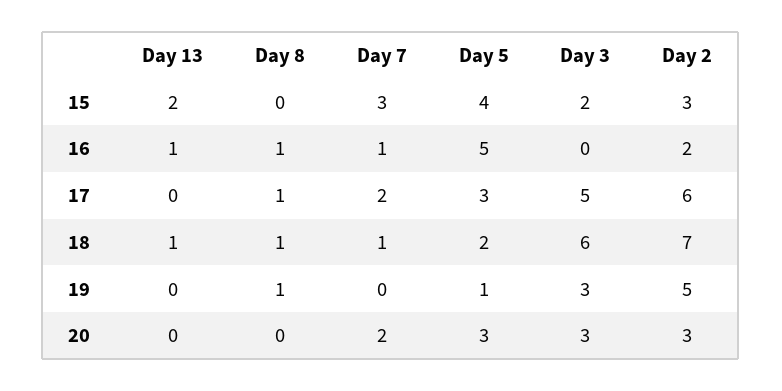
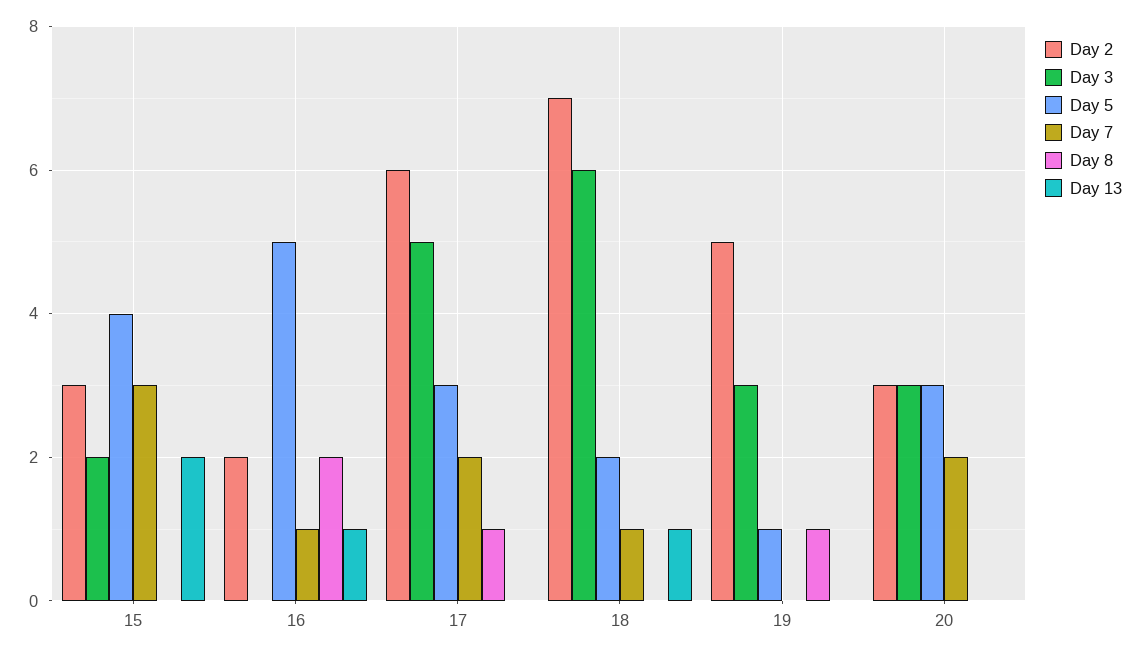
Day 8, 16: 1 -> 2
Day 8, 18: 1 -> 0

